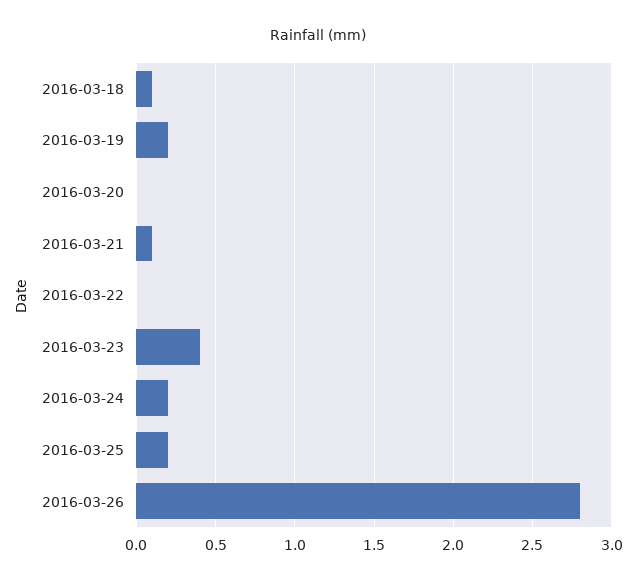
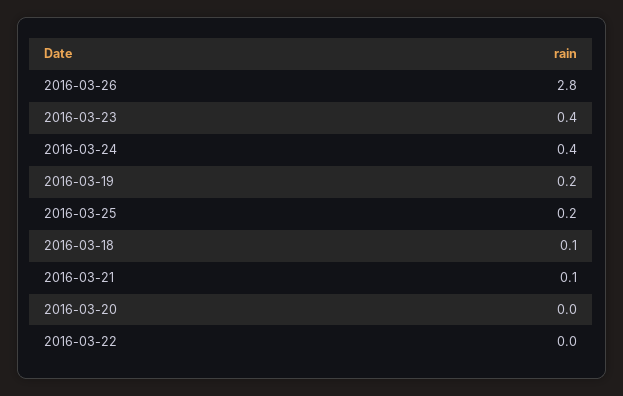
2016-03-24: 0.2 -> 0.4

